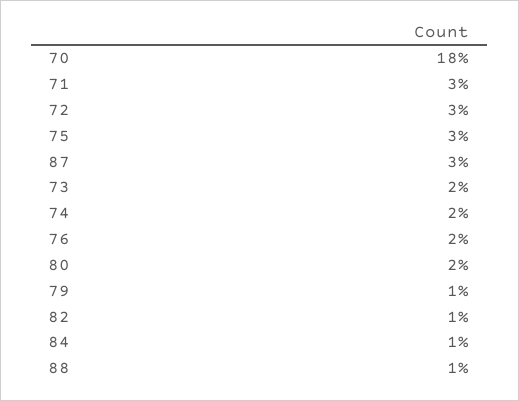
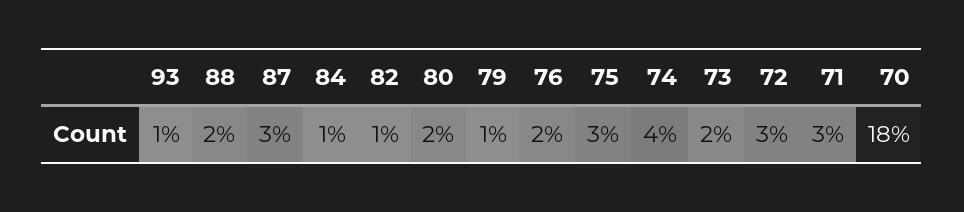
74: 2 -> 4
88: 1 -> 2
93: none -> 1

